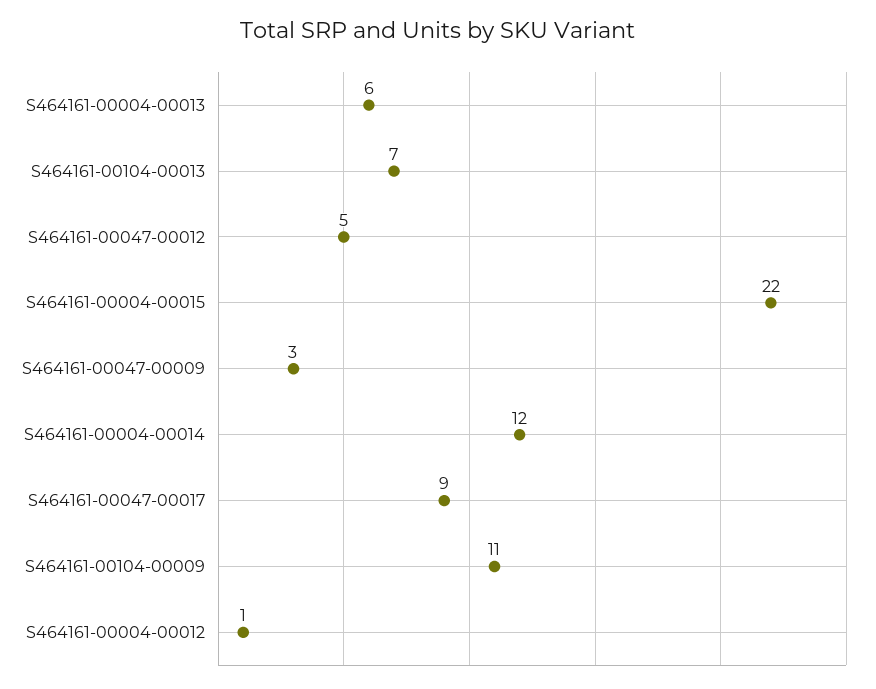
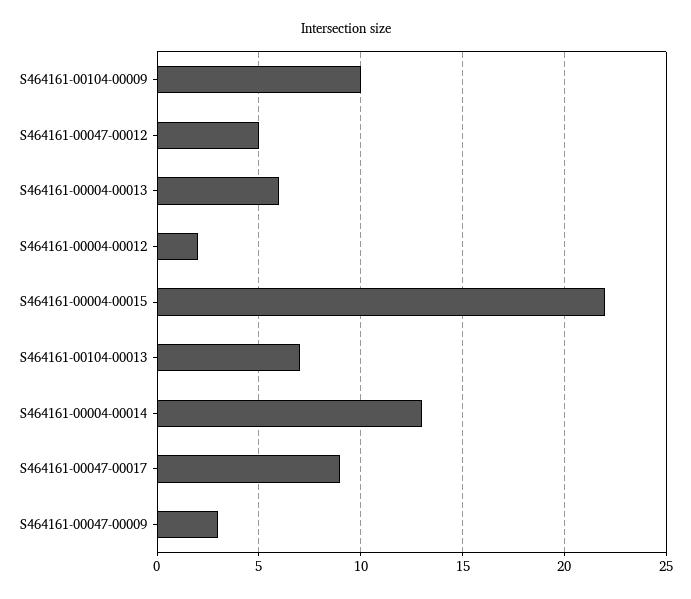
S464161-00004-00014: 12 -> 13
S464161-00104-00009: 11 -> 10
S464161-00004-00012: 1 -> 2

